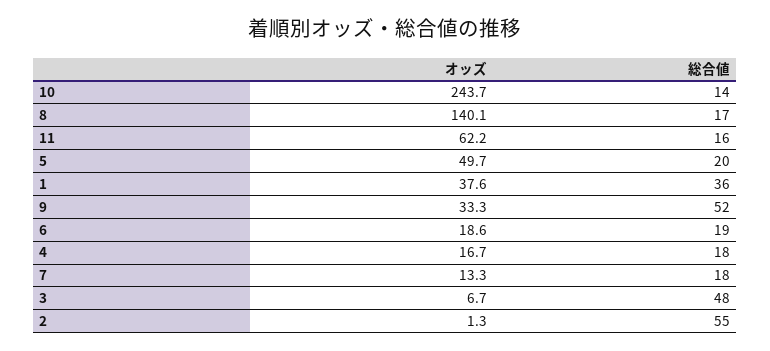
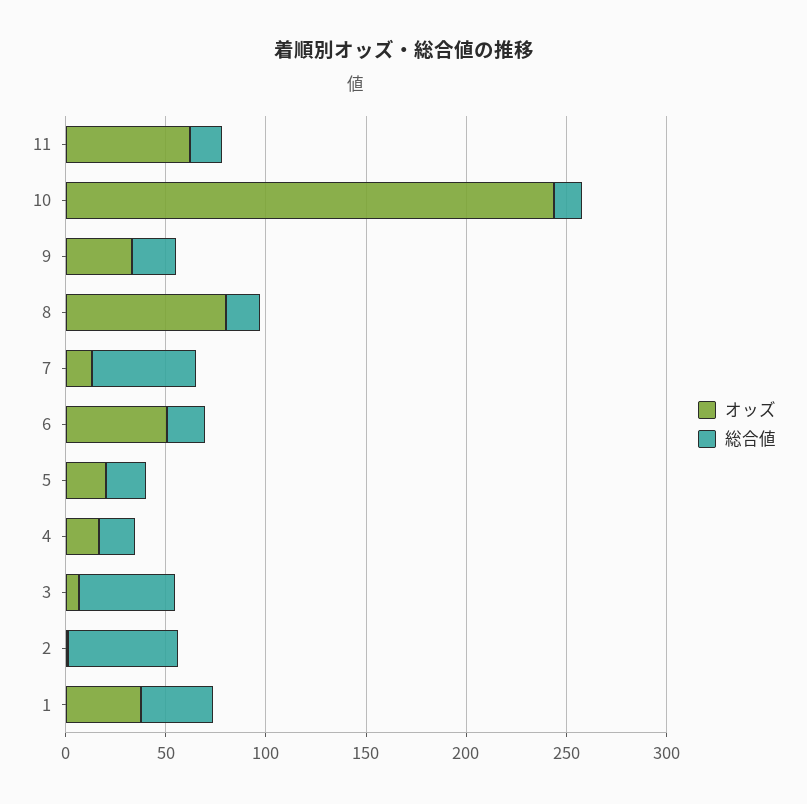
オッズ, 8: 140.1 -> 80
オッズ, 5: 49.7 -> 20
総合値, 9: 52 -> 20
オッズ, 6: 18.6 -> 50
総合値, 7: 18 -> 50

